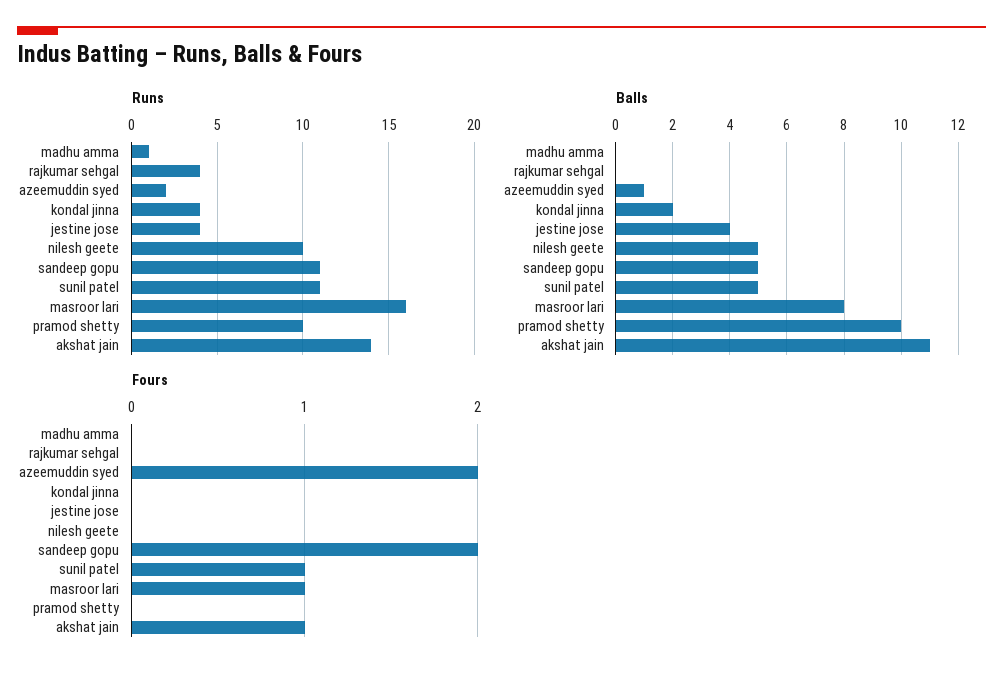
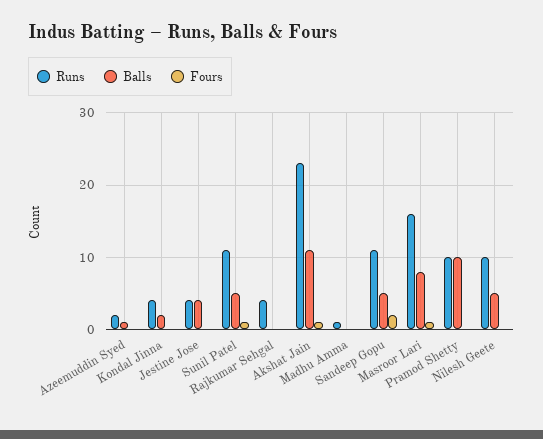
Runs, akshat jain: 14 -> 23
Fours, azeemuddin syed: 2 -> 0

